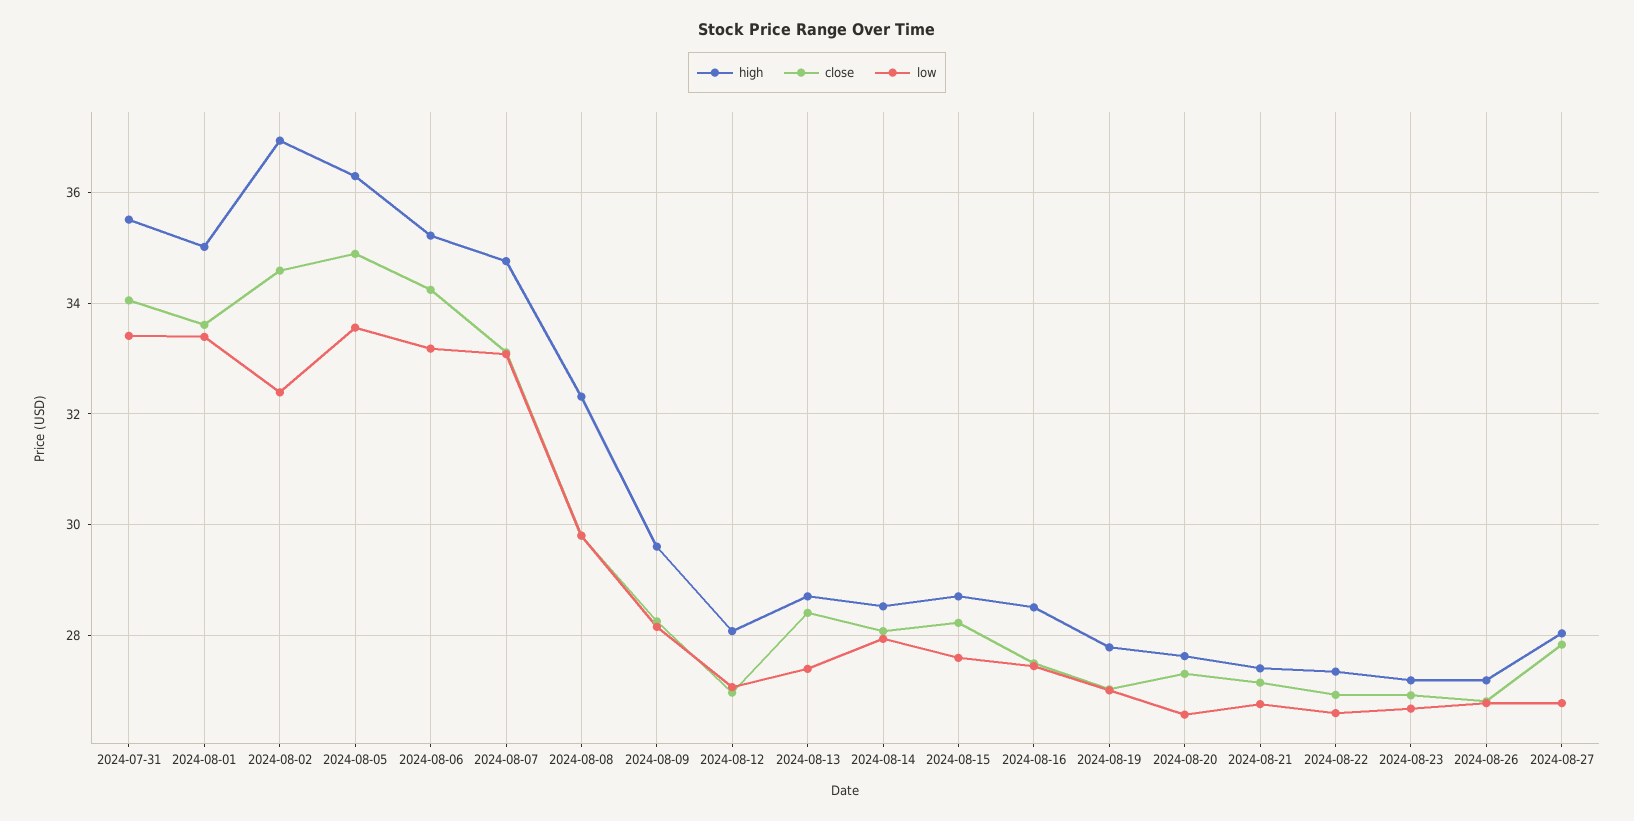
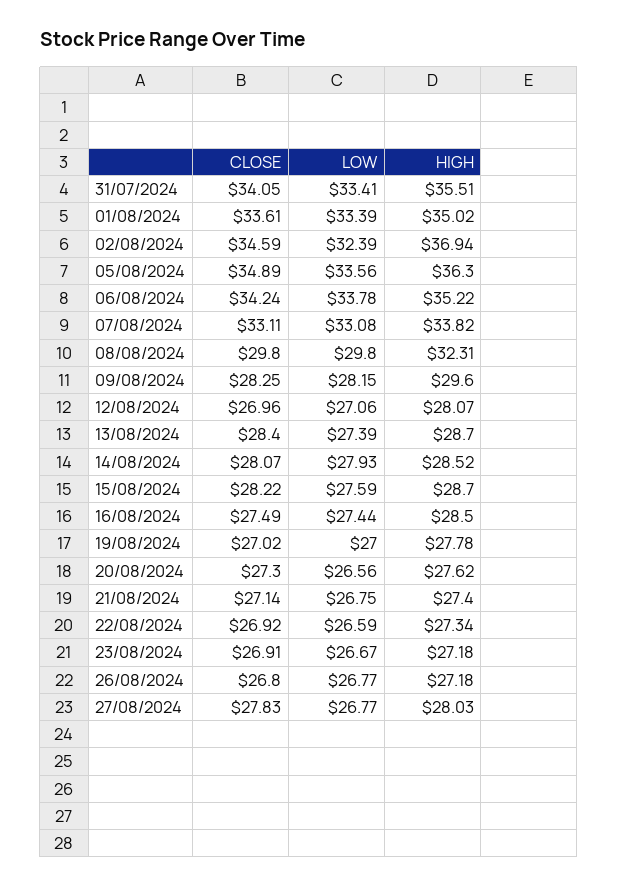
low, 2024-08-06: 33.2 -> 33.78
high, 2024-08-07: 34.8 -> 33.82

